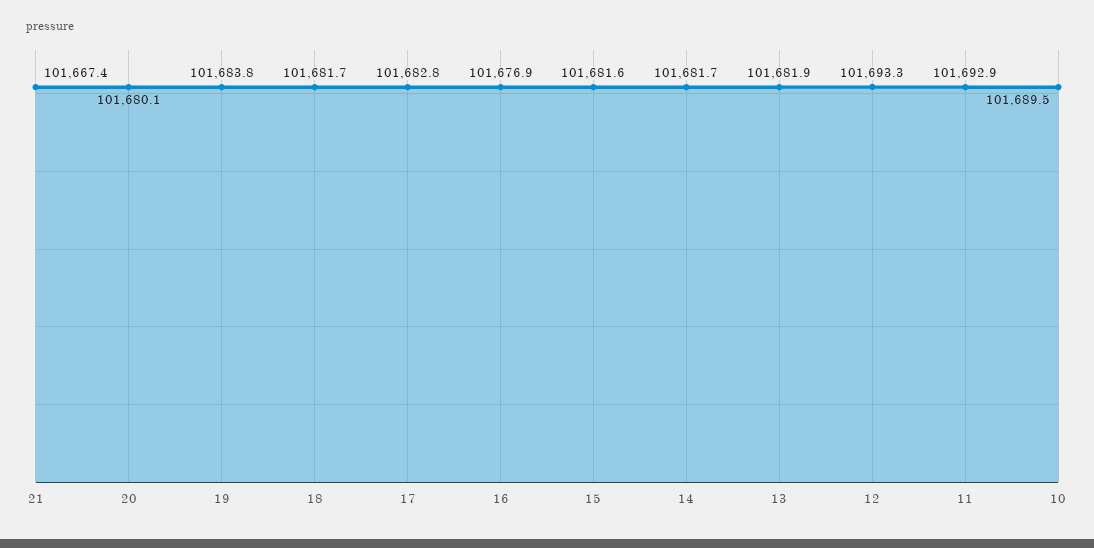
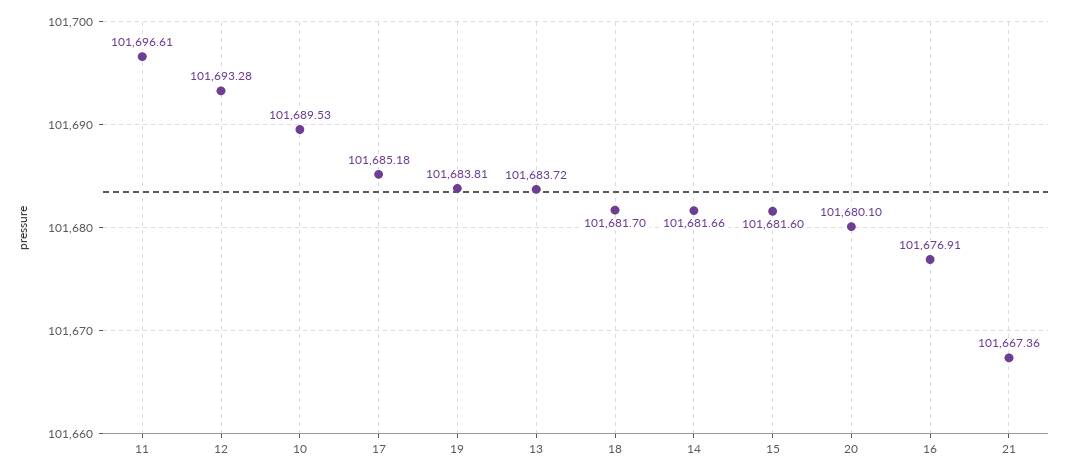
17: 101682.8 -> 101685.18
13: 101681.9 -> 101683.72
11: 101692.9 -> 101696.61

